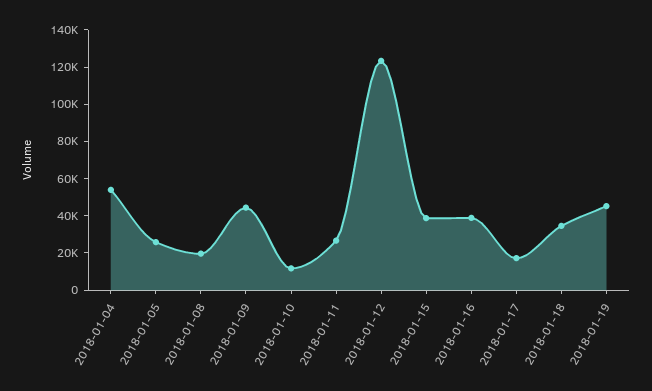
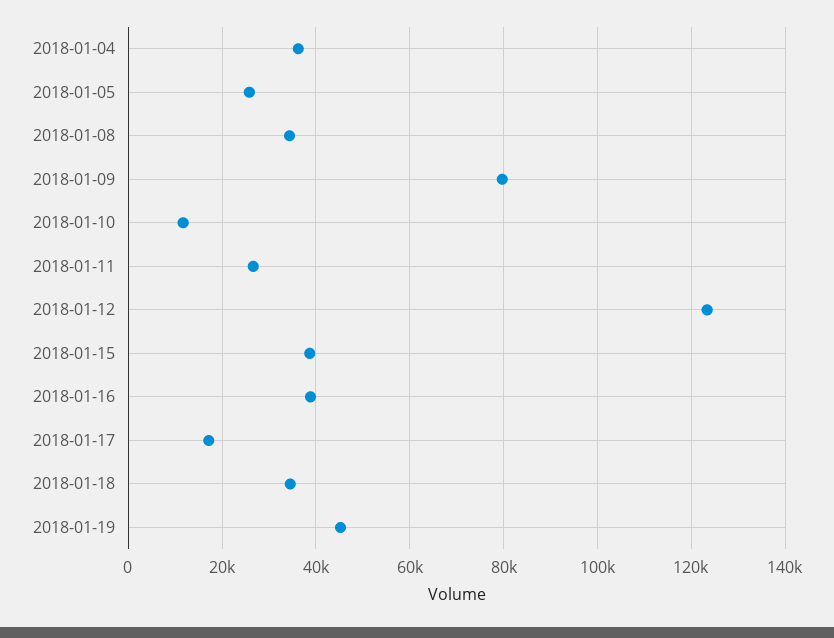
2018-01-04: 55000 -> 36000
2018-01-08: 20000 -> 34000
2018-01-09: 45000 -> 80000

